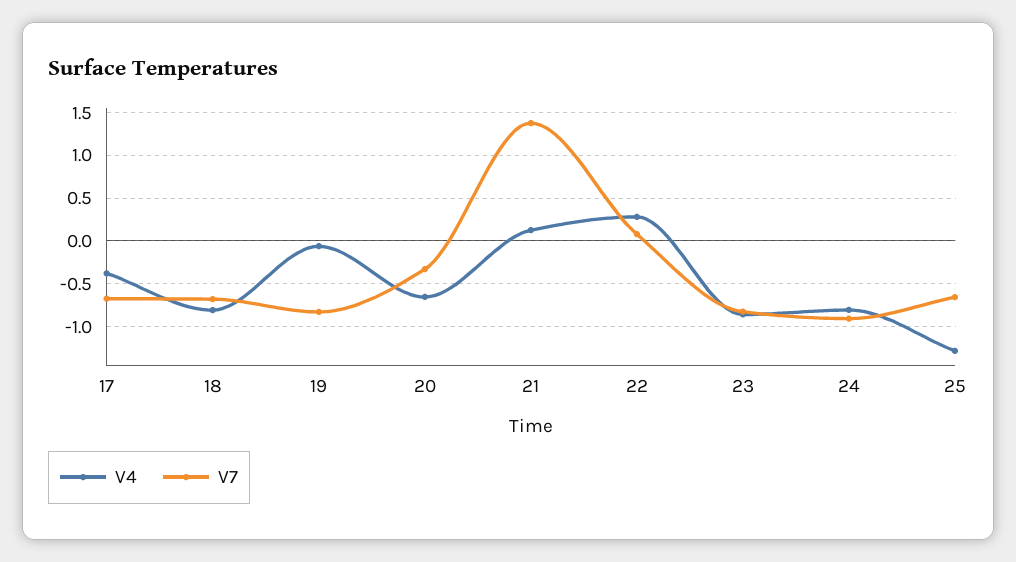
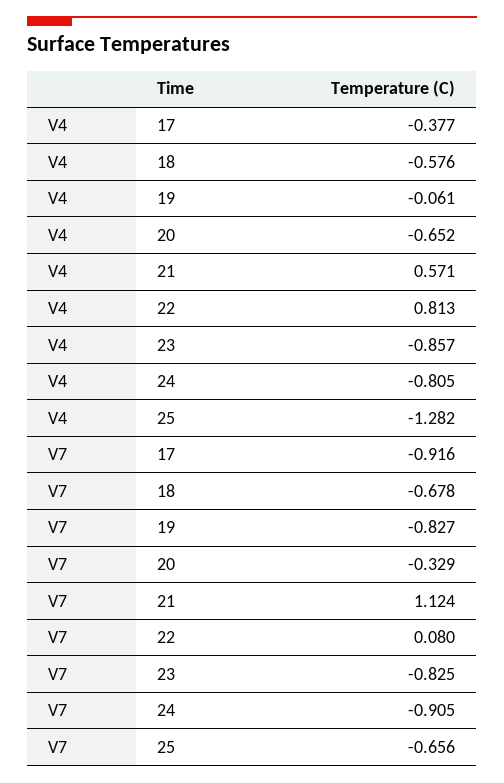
V7, 17: -0.7 -> -0.916
V4, 18: -0.8 -> -0.576
V4, 21: 0.1 -> 0.571
V7, 21: 1.4 -> 1.124
V4, 22: 0.3 -> 0.813

